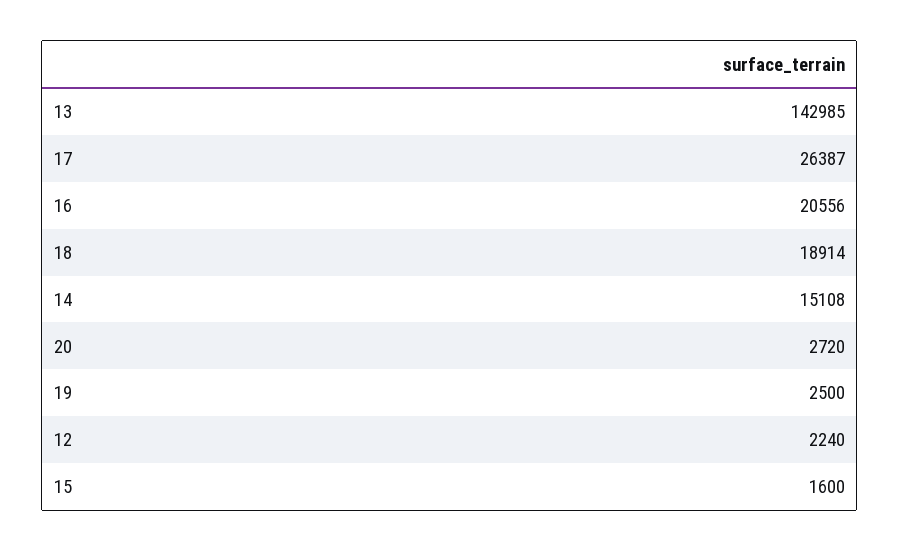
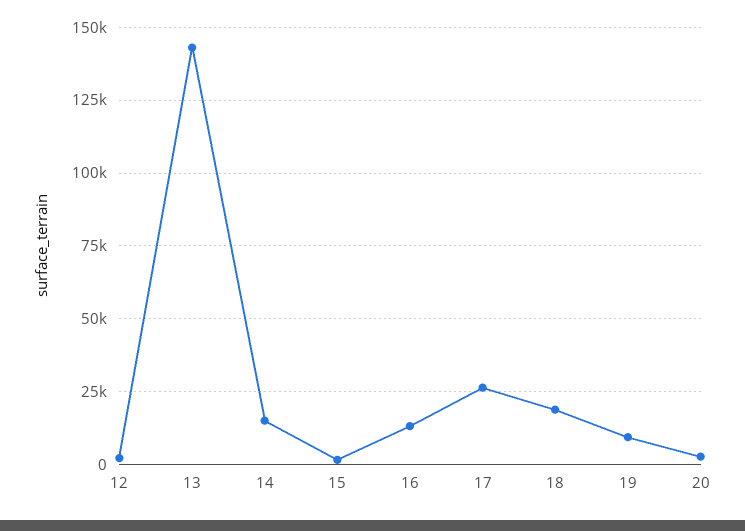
16: 20556 -> 12500
19: 2500 -> 10000

